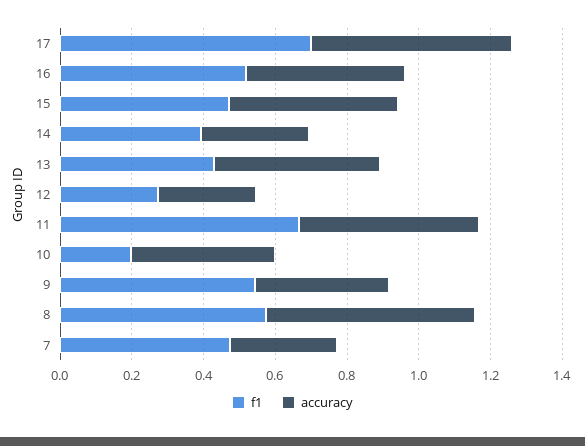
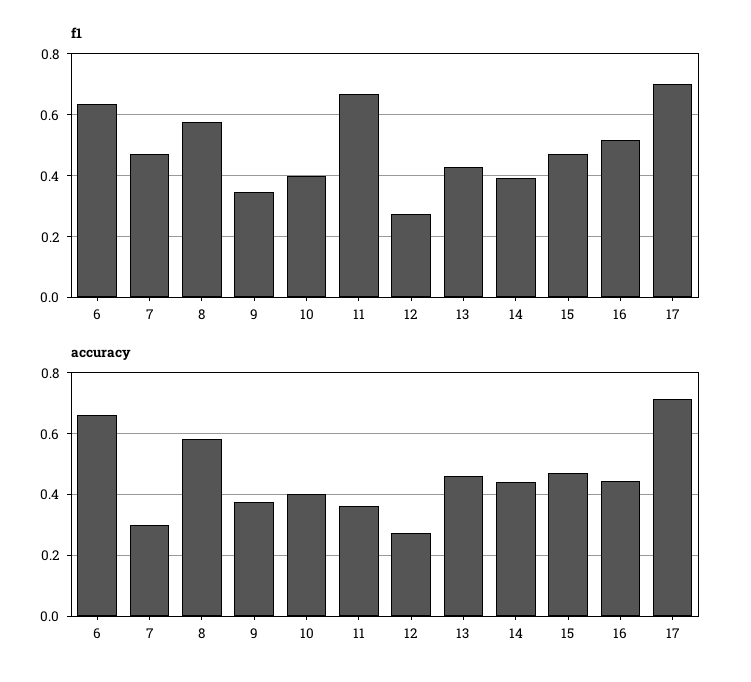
accuracy, 17: 0.55 -> 0.72
accuracy, 14: 0.3 -> 0.44
accuracy, 11: 0.5 -> 0.36
f1, 10: 0.2 -> 0.4
f1, 9: 0.55 -> 0.34
f1, 6: none -> 0.64
accuracy, 6: none -> 0.66

